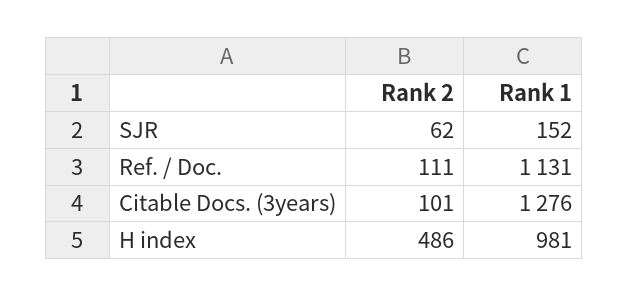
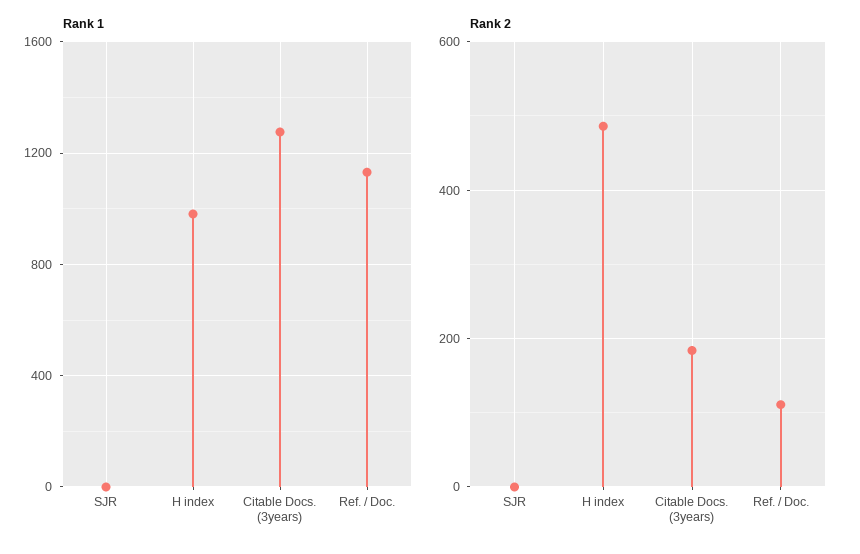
Rank 2, SJR: 62 -> 0
Rank 1, SJR: 152 -> 0
Rank 2, Citable Docs. (3years): 101 -> 180

